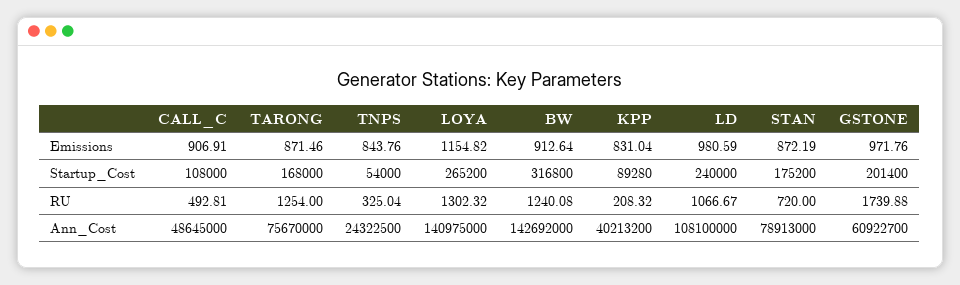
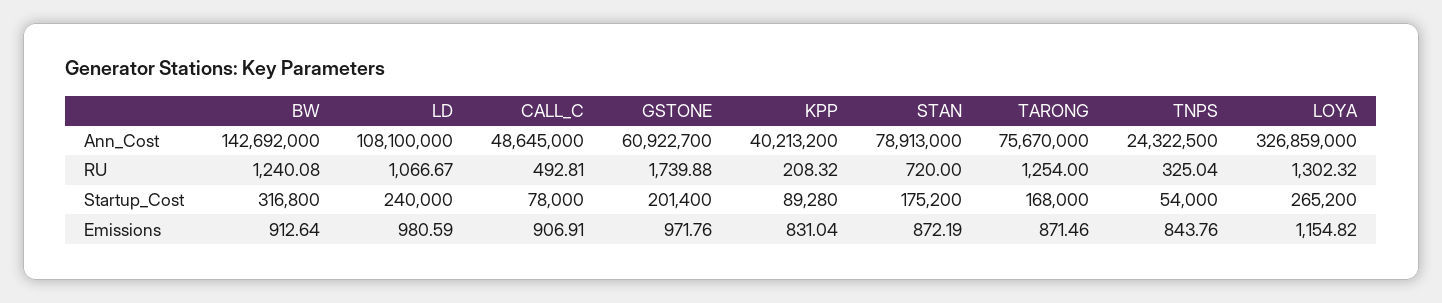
CALL_C, Startup_Cost: 108000 -> 78000
LOYA, Ann_Cost: 140975000 -> 326859000

